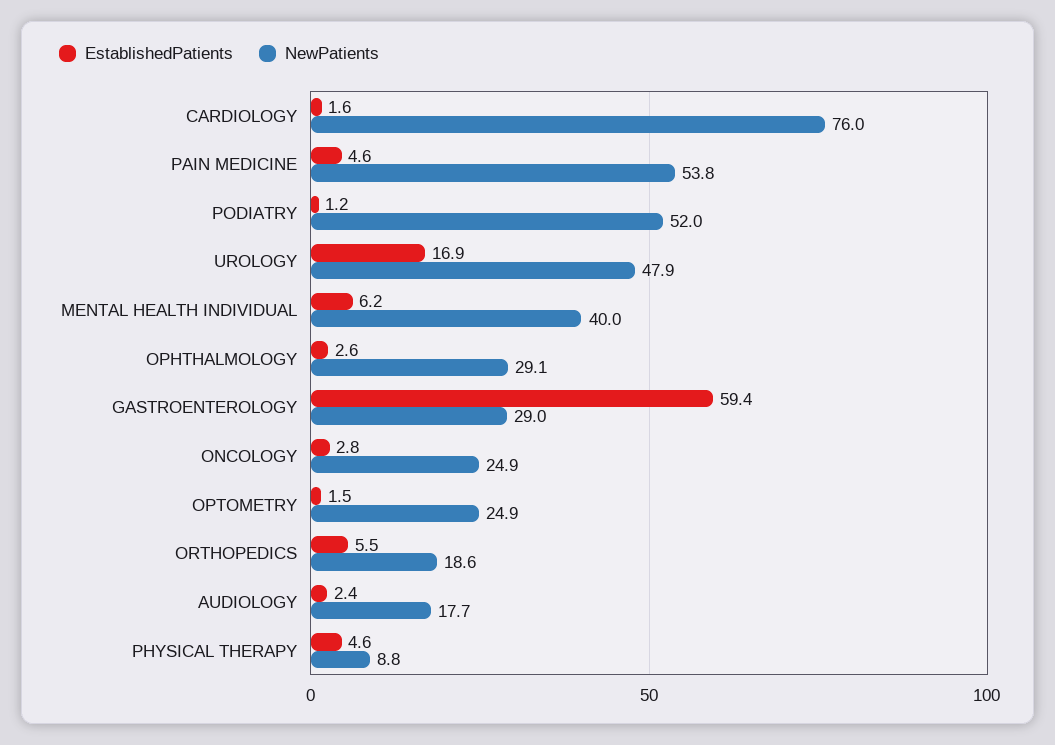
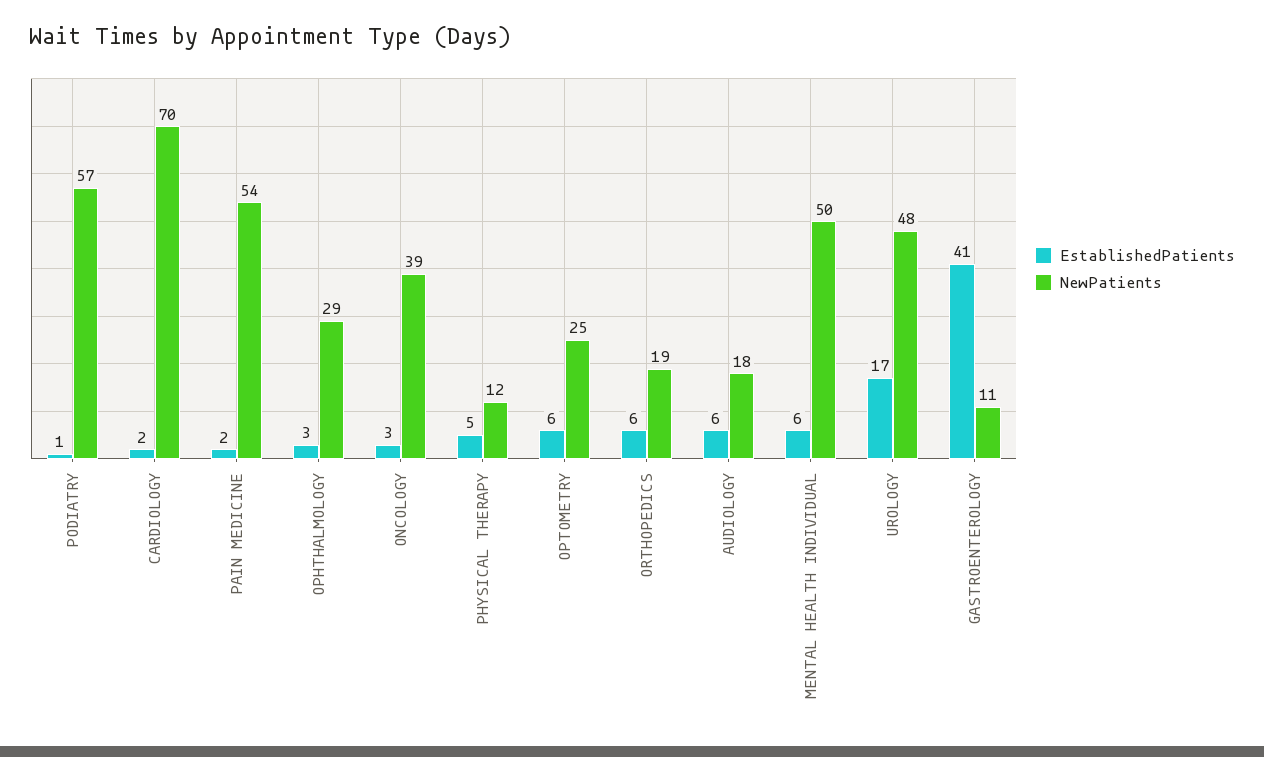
NewPatients, CARDIOLOGY: 76 -> 70
EstablishedPatients, PAIN MEDICINE: 4.6 -> 2
NewPatients, PODIATRY: 52 -> 57
NewPatients, MENTAL HEALTH INDIVIDUAL: 40 -> 50
EstablishedPatients, GASTROENTEROLOGY: 59.4 -> 41
NewPatients, GASTROENTEROLOGY: 29 -> 11
NewPatients, ONCOLOGY: 24.9 -> 39
EstablishedPatients, OPTOMETRY: 1.5 -> 6
EstablishedPatients, AUDIOLOGY: 2.4 -> 6
NewPatients, PHYSICAL THERAPY: 8.8 -> 12

